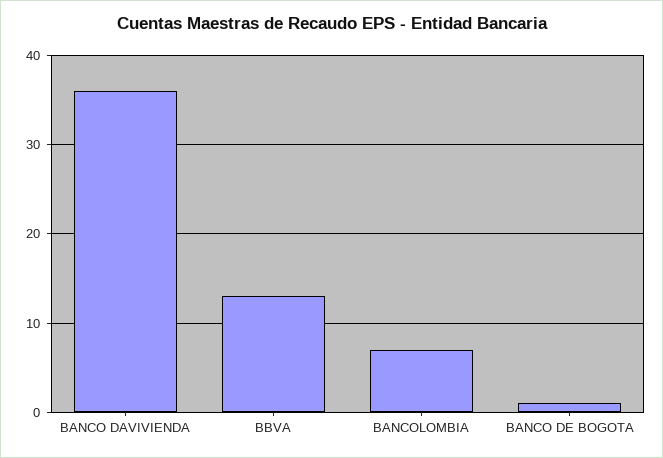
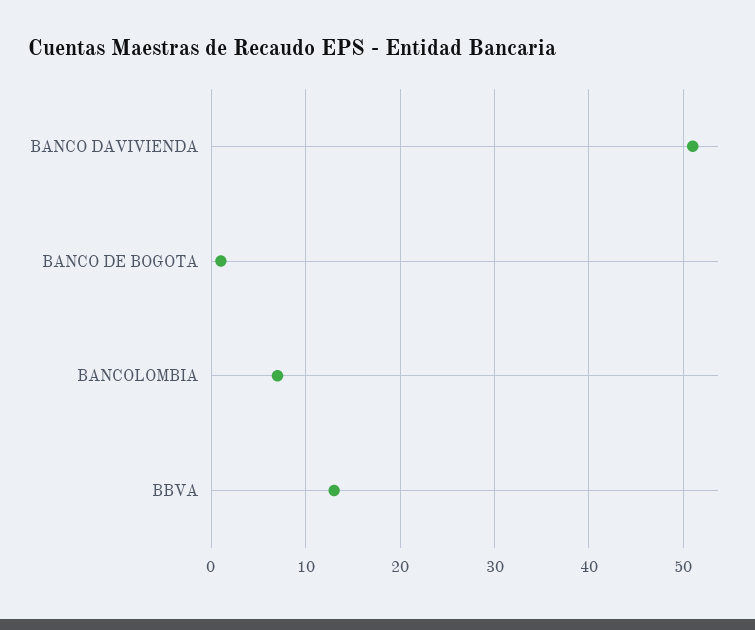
BANCO DAVIVIENDA: 36 -> 51

